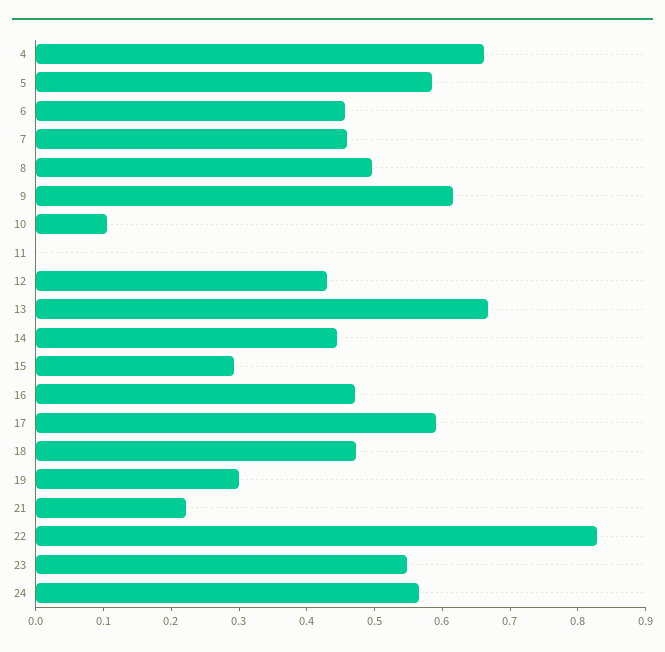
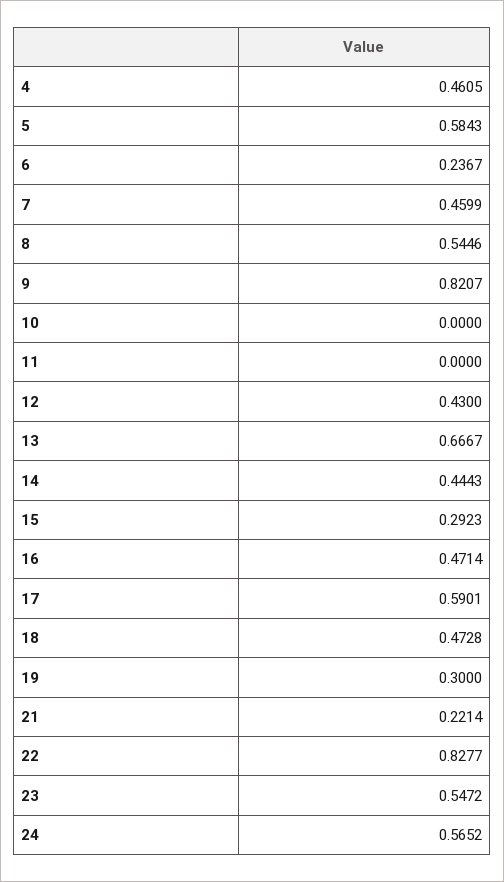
4: 0.66 -> 0.4605
6: 0.46 -> 0.2367
8: 0.5 -> 0.5446
9: 0.62 -> 0.8207
10: 0.1 -> 0

